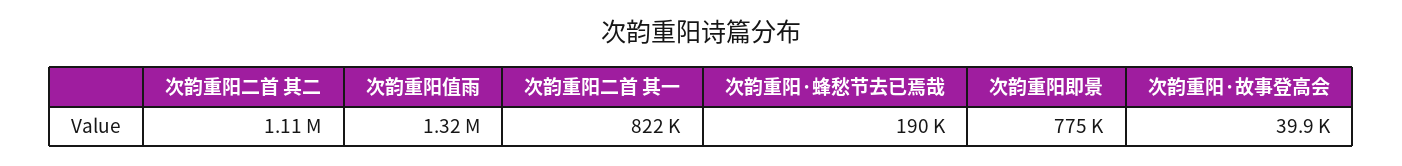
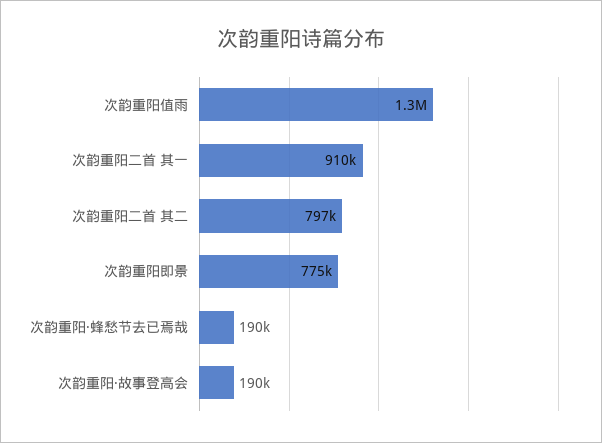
次韵重阳二首 其二: 1110000 -> 797000
次韵重阳二首 其一: 822000 -> 910000
次韵重阳·故事登高会: 39900 -> 190000

